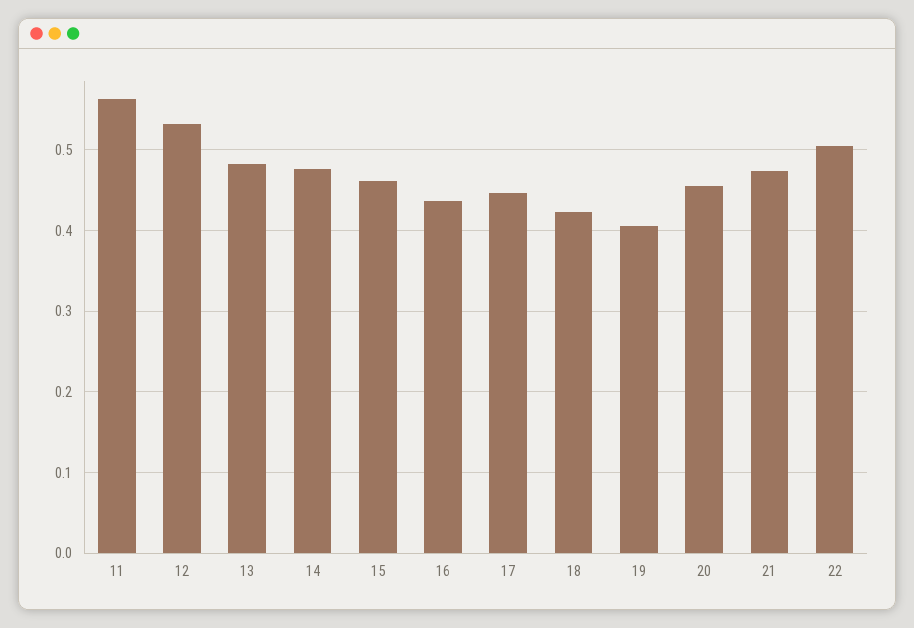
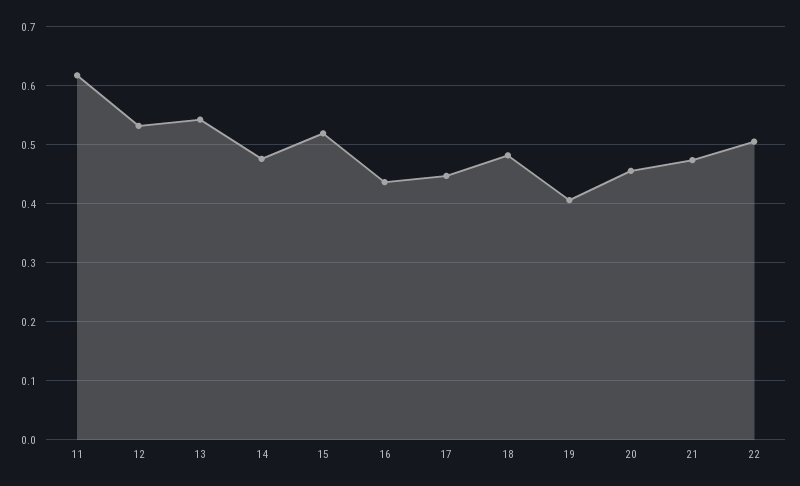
11: 0.56 -> 0.62
13: 0.48 -> 0.54
15: 0.46 -> 0.52
18: 0.42 -> 0.48

